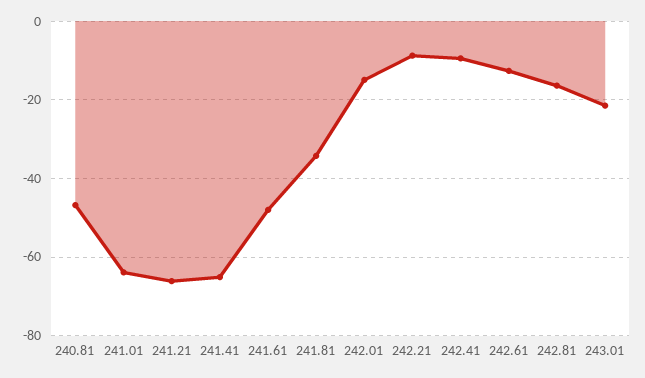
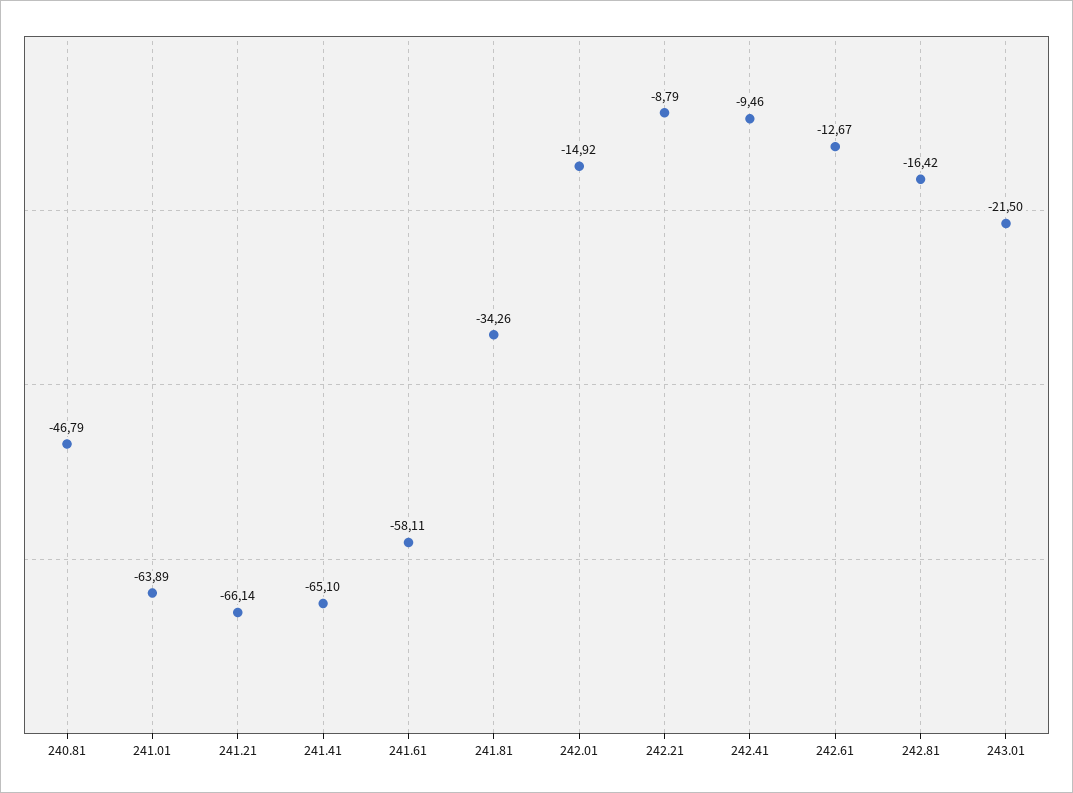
241.61: -48 -> -58.11

